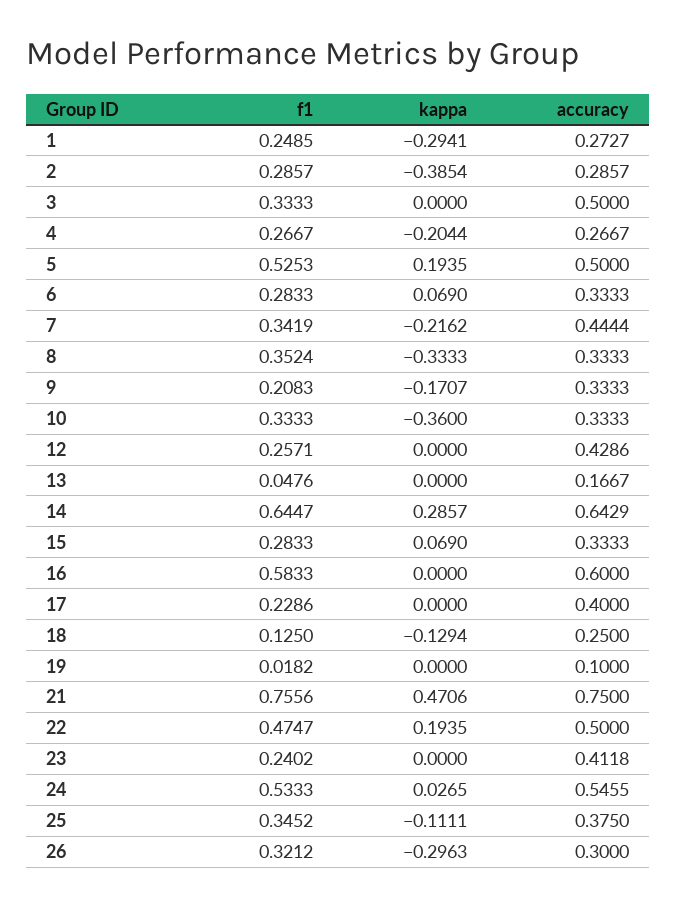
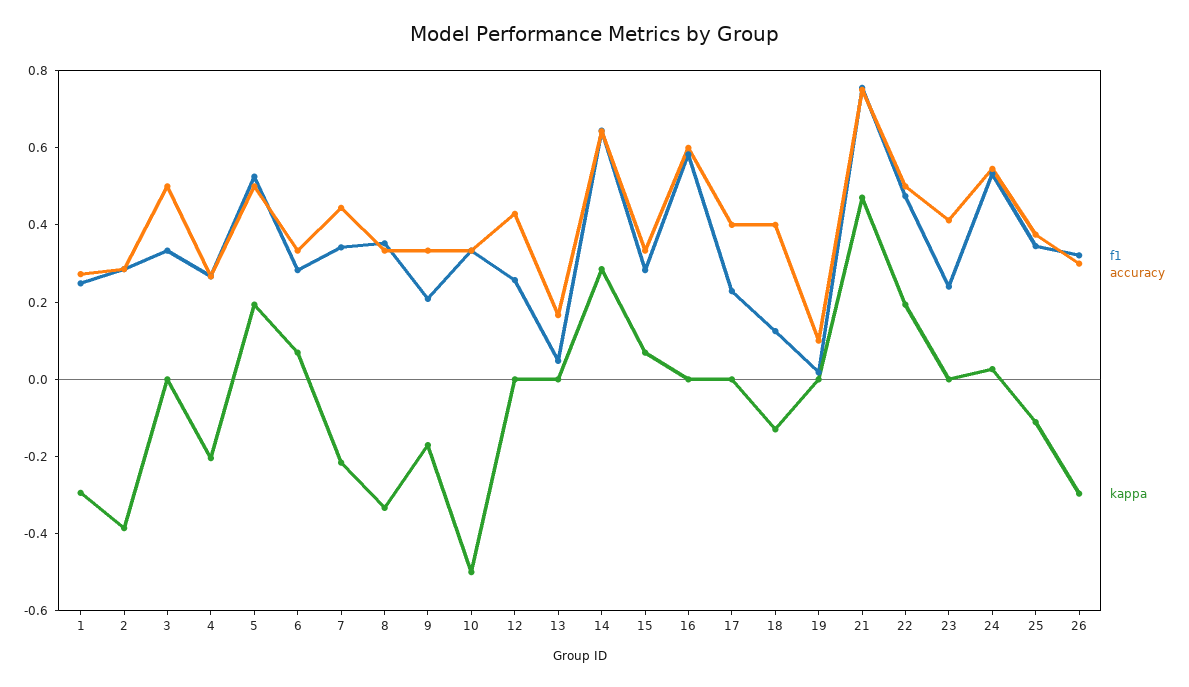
kappa, 10: -0.36 -> -0.5
accuracy, 18: 0.25 -> 0.4

